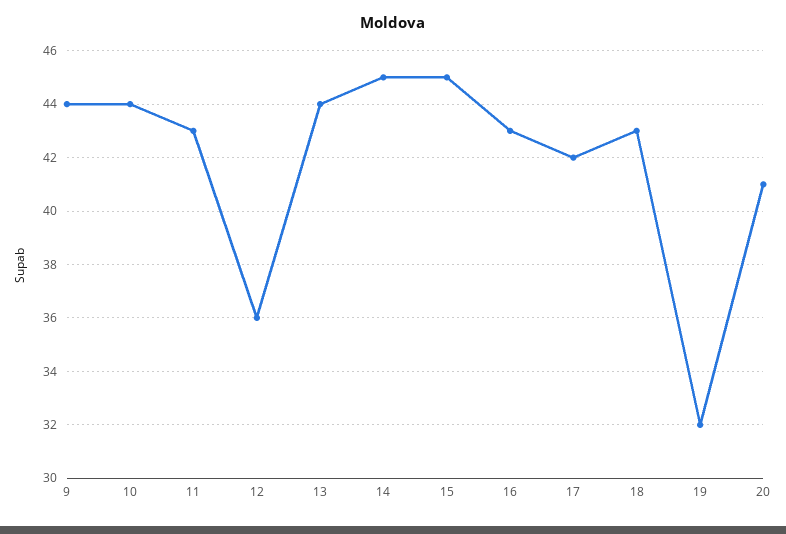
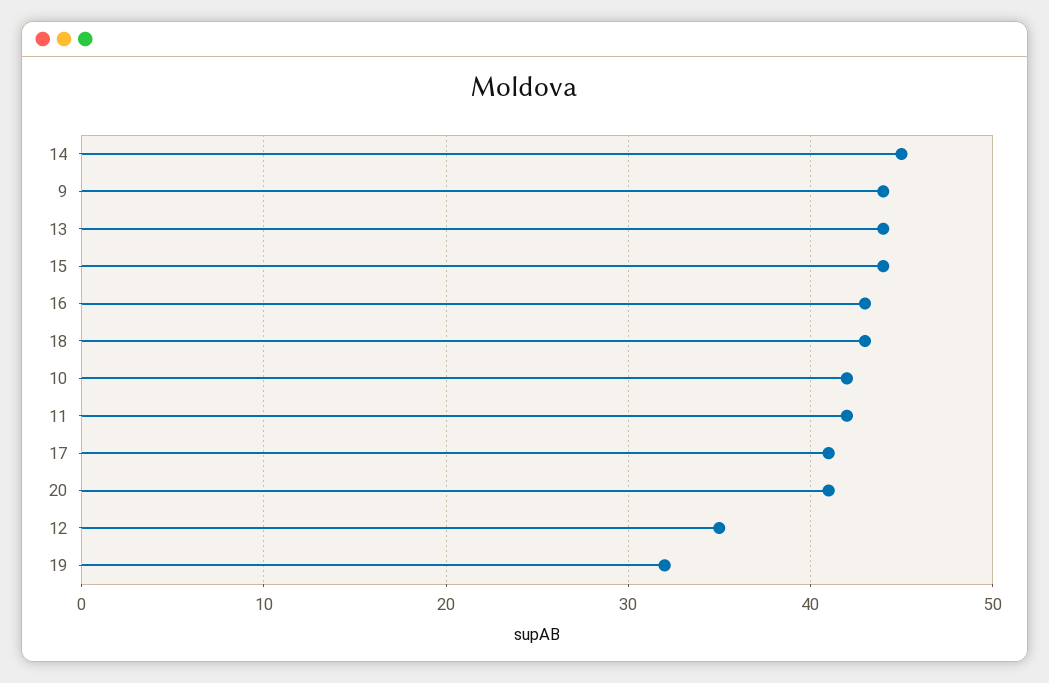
10: 44 -> 42
11: 43 -> 42
12: 36 -> 35
15: 45 -> 44
17: 42 -> 41

